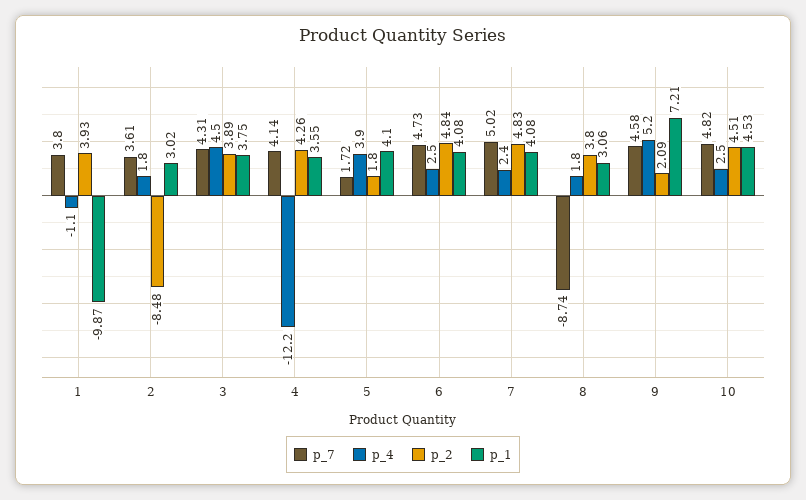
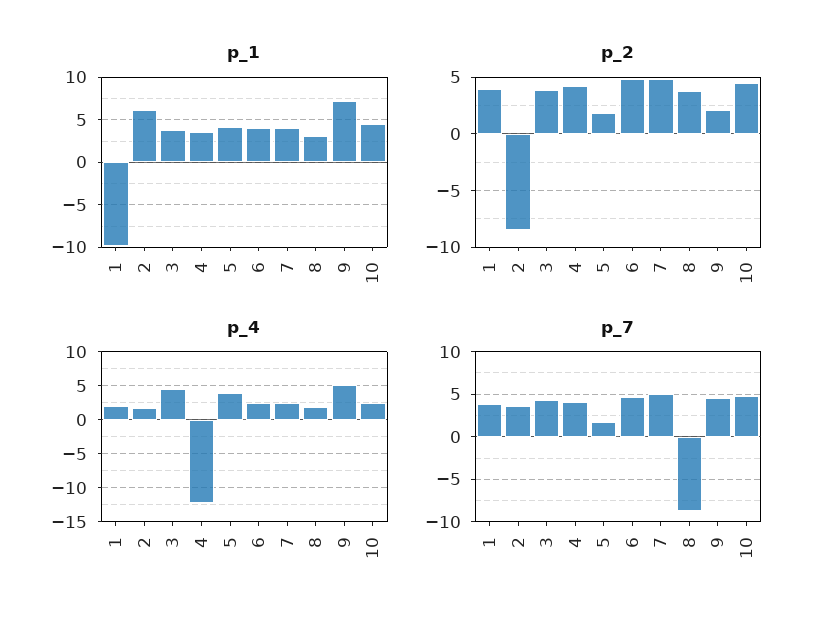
p_4, 1: -1.1 -> 2
p_1, 2: 3.02 -> 6

